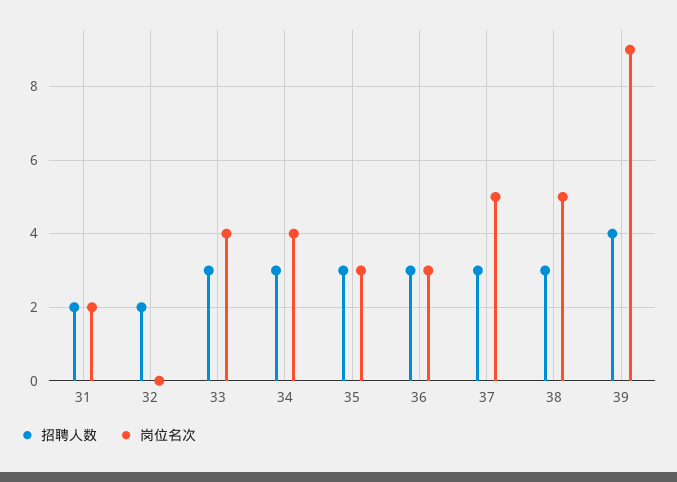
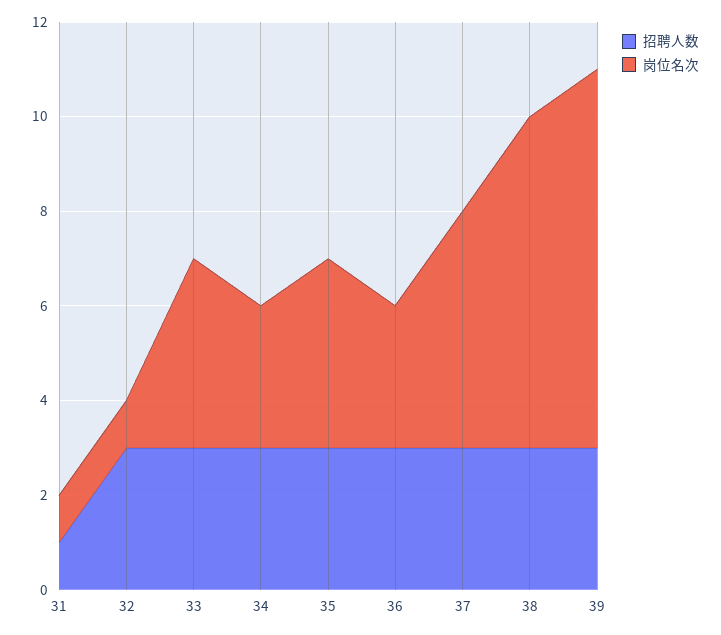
招聘人数, 31: 2 -> 1
岗位名次, 31: 2 -> 1
招聘人数, 32: 2 -> 3
岗位名次, 32: 0 -> 1
岗位名次, 34: 4 -> 3
岗位名次, 35: 3 -> 4
岗位名次, 38: 5 -> 7
招聘人数, 39: 4 -> 3
岗位名次, 39: 9 -> 8

